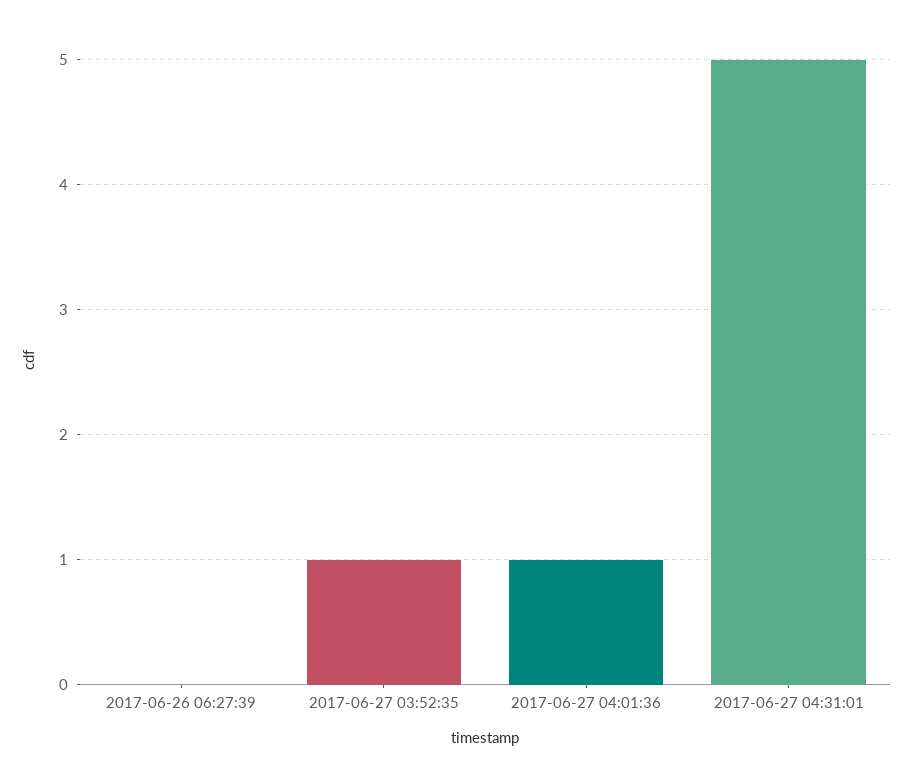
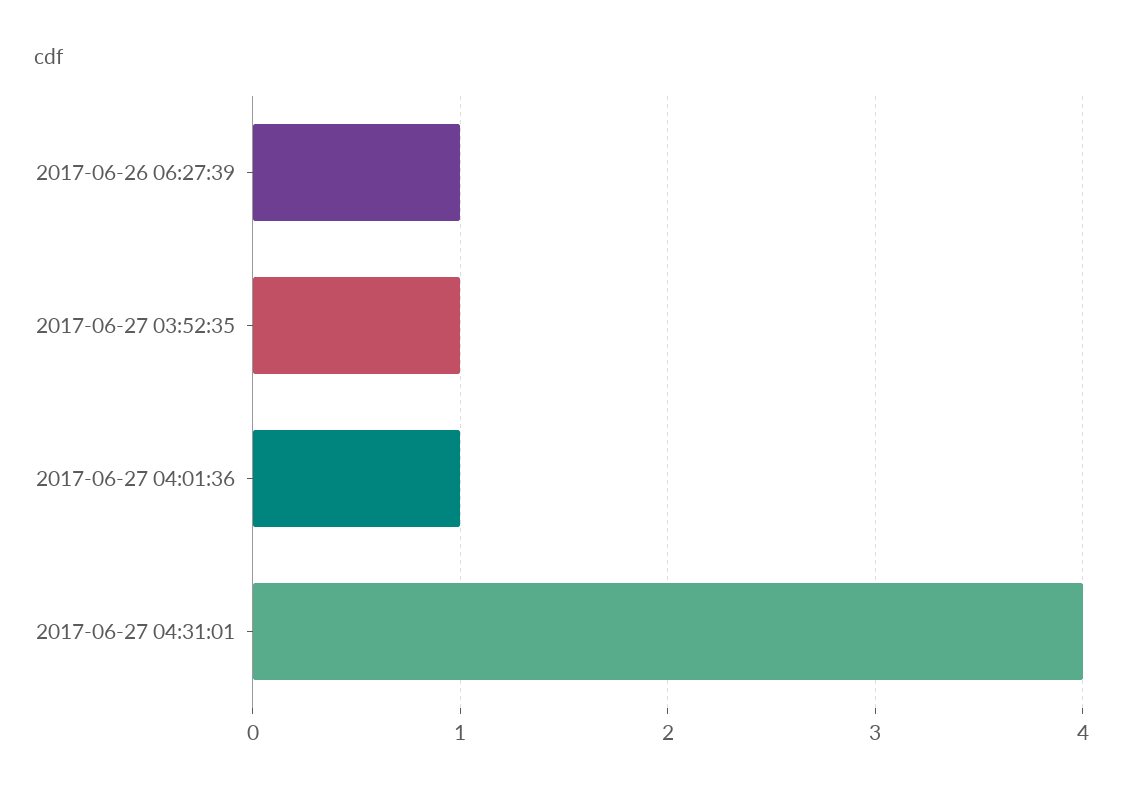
2017-06-26 06:27:39: 0 -> 1
2017-06-27 04:31:01: 5 -> 4

